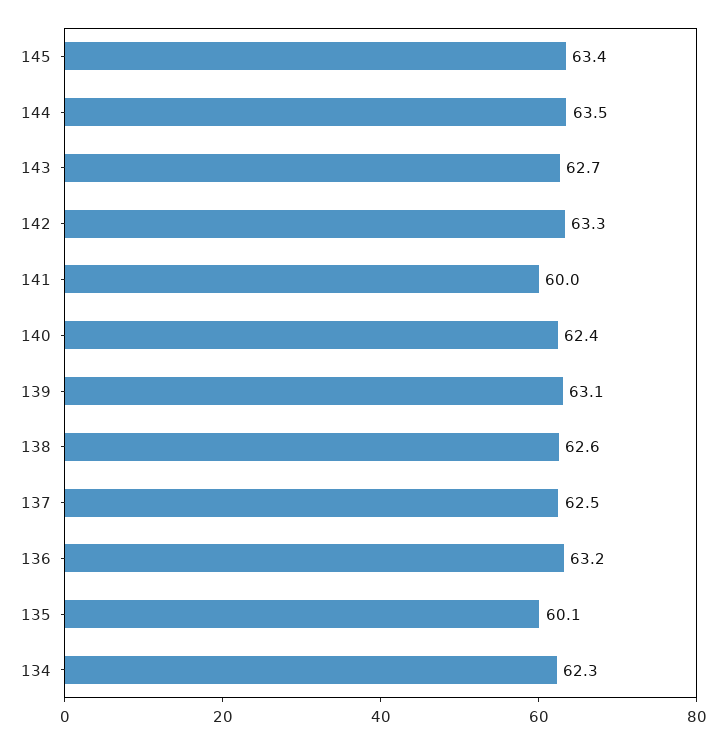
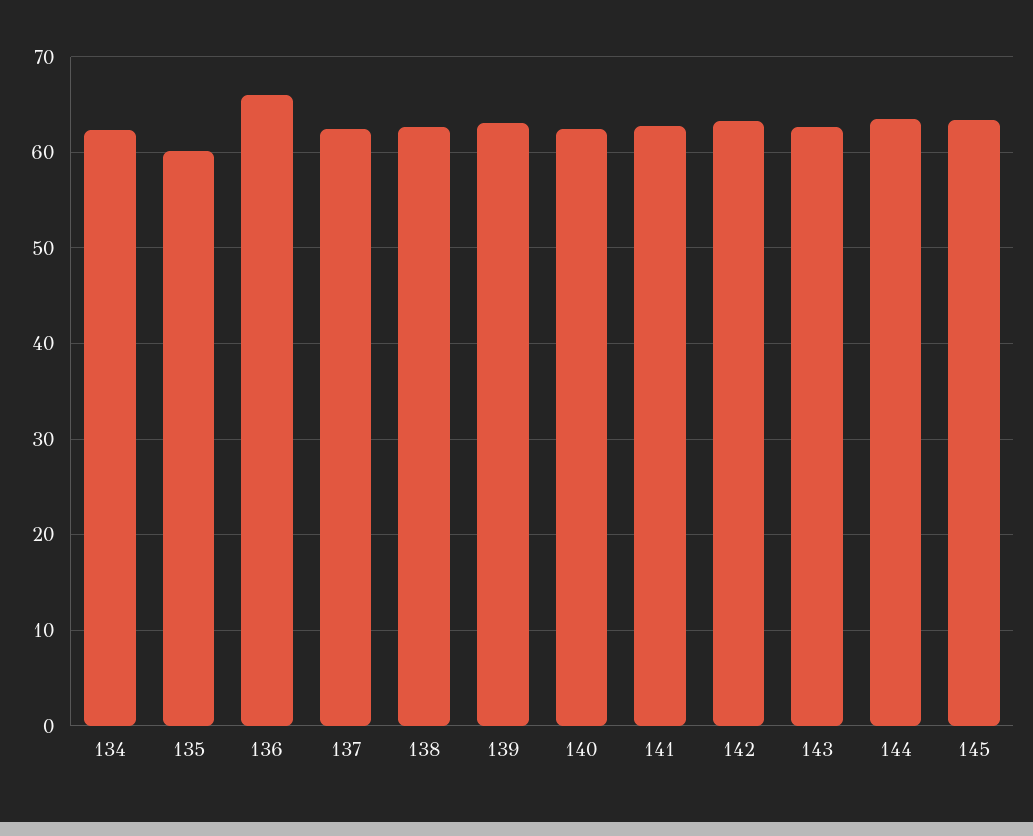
141: 60 -> 63
136: 63.2 -> 66

